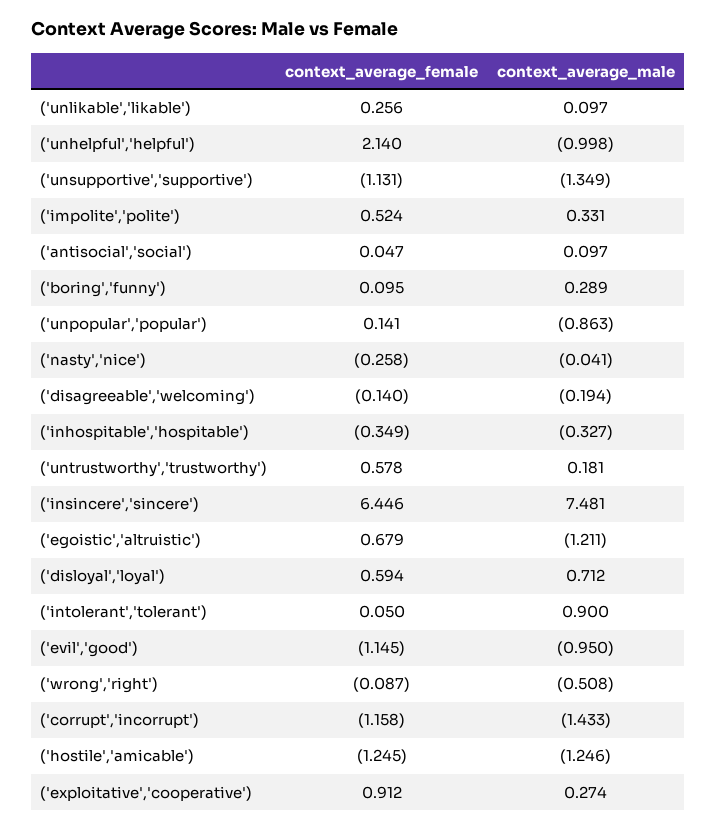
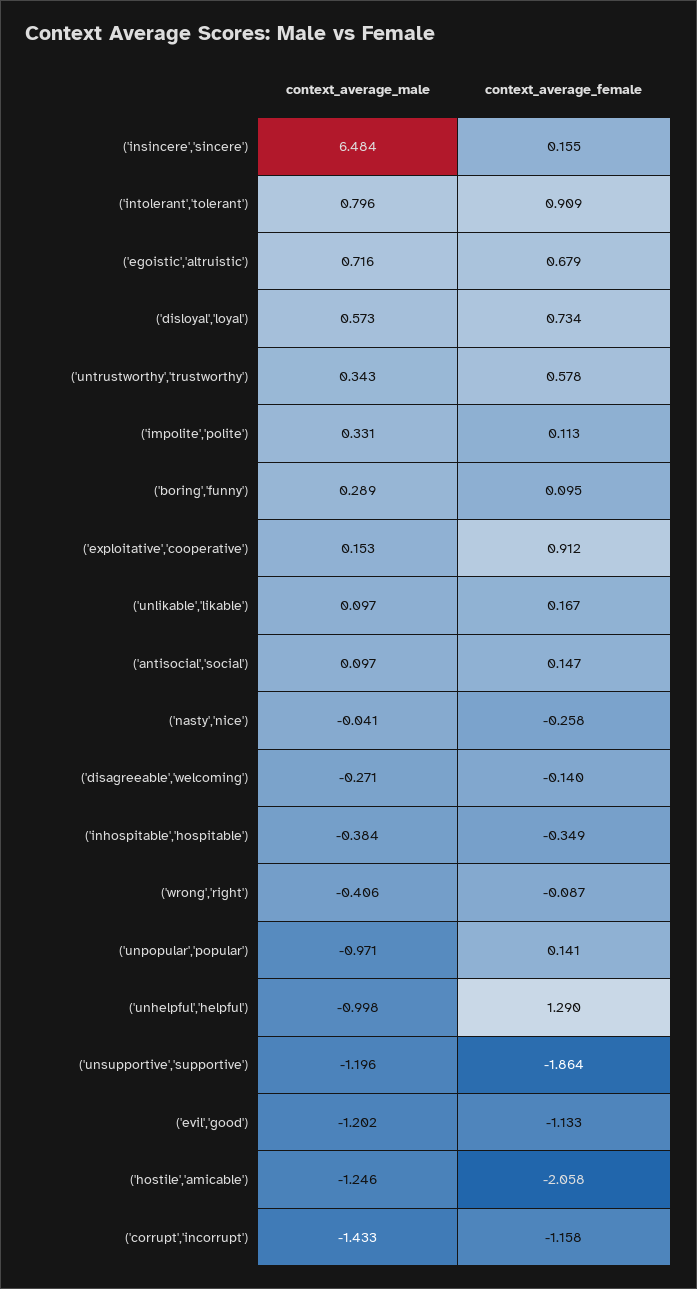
context_average_female, ('unlikable','likable'): 0.256 -> 0.167
context_average_female, ('unhelpful','helpful'): 2.14 -> 1.29
context_average_female, ('unsupportive','supportive'): -1.131 -> -1.864
context_average_male, ('unsupportive','supportive'): -1.349 -> -1.196
context_average_female, ('impolite','polite'): 0.524 -> 0.113
context_average_female, ('antisocial','social'): 0.047 -> 0.147
context_average_male, ('unpopular','popular'): -0.863 -> -0.971
context_average_male, ('disagreeable','welcoming'): -0.194 -> -0.271
context_average_male, ('inhospitable','hospitable'): -0.327 -> -0.384
context_average_male, ('untrustworthy','trustworthy'): 0.181 -> 0.343
context_average_female, ('insincere','sincere'): 6.446 -> 0.155
context_average_male, ('insincere','sincere'): 7.481 -> 6.484
context_average_male, ('egoistic','altruistic'): -1.211 -> 0.716
context_average_female, ('disloyal','loyal'): 0.594 -> 0.734
context_average_male, ('disloyal','loyal'): 0.712 -> 0.573
context_average_female, ('intolerant','tolerant'): 0.05 -> 0.909
context_average_male, ('intolerant','tolerant'): 0.9 -> 0.796
context_average_female, ('evil','good'): -1.145 -> -1.133
context_average_male, ('evil','good'): -0.95 -> -1.202
context_average_male, ('wrong','right'): -0.508 -> -0.406
context_average_female, ('hostile','amicable'): -1.245 -> -2.058
context_average_male, ('exploitative','cooperative'): 0.274 -> 0.153

